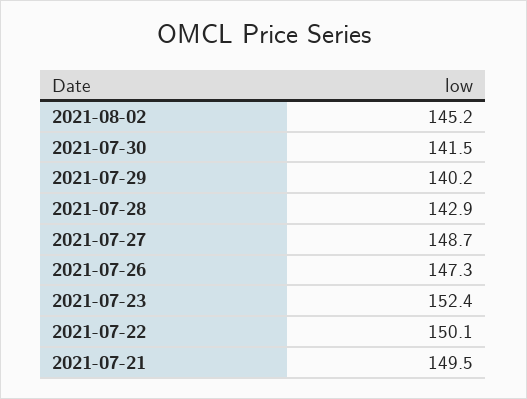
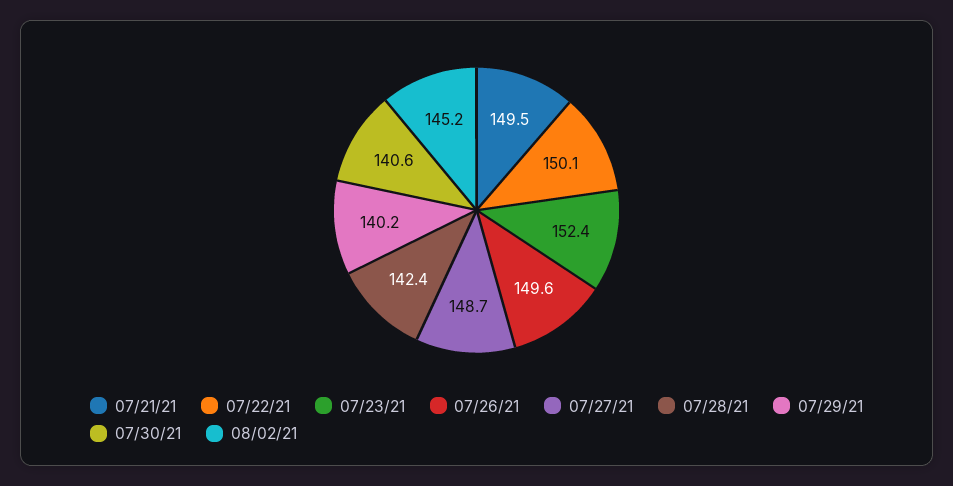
2021-07-30: 141.5 -> 140.6
2021-07-28: 142.9 -> 142.4
2021-07-26: 147.3 -> 149.6

